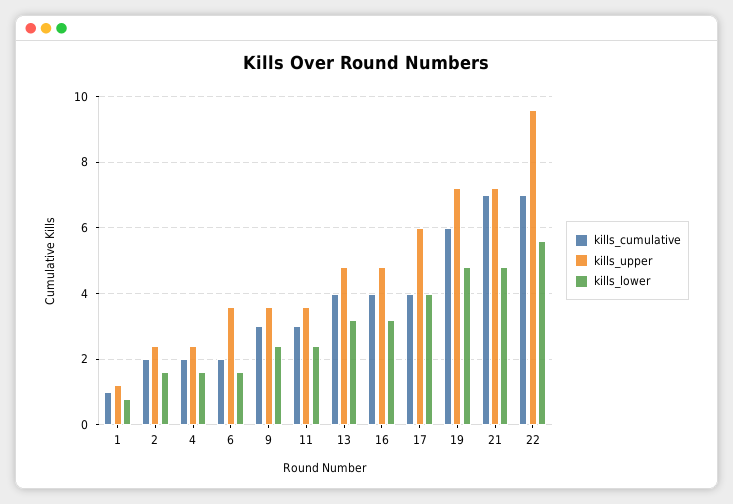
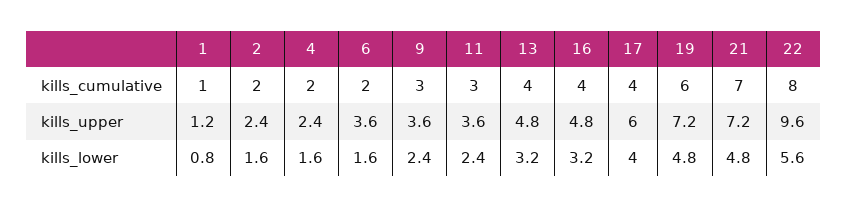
kills_cumulative, 22: 7 -> 8

